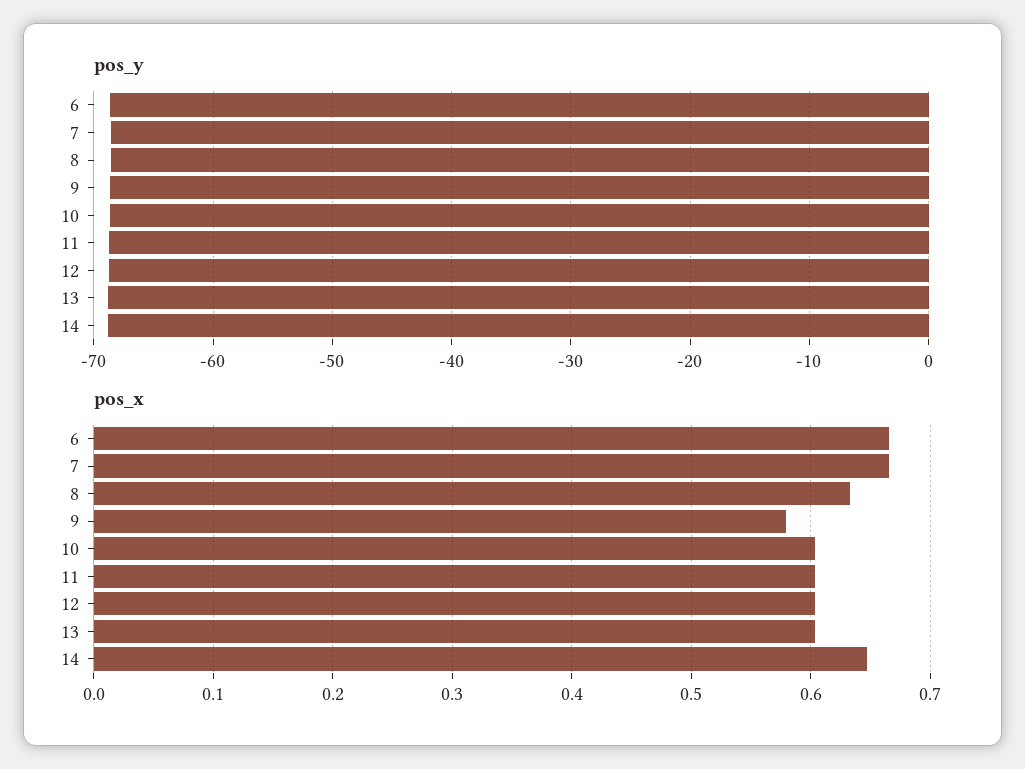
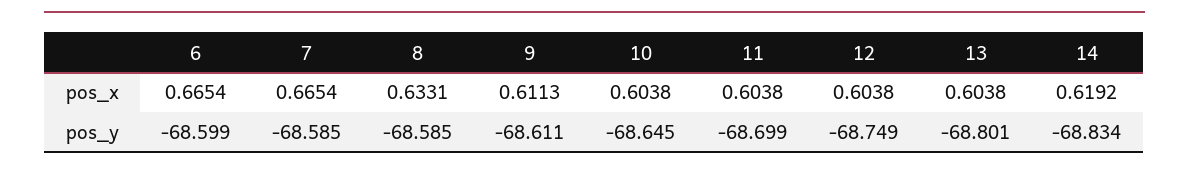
pos_x, 9: 0.58 -> 0.6113
pos_x, 14: 0.65 -> 0.6192

